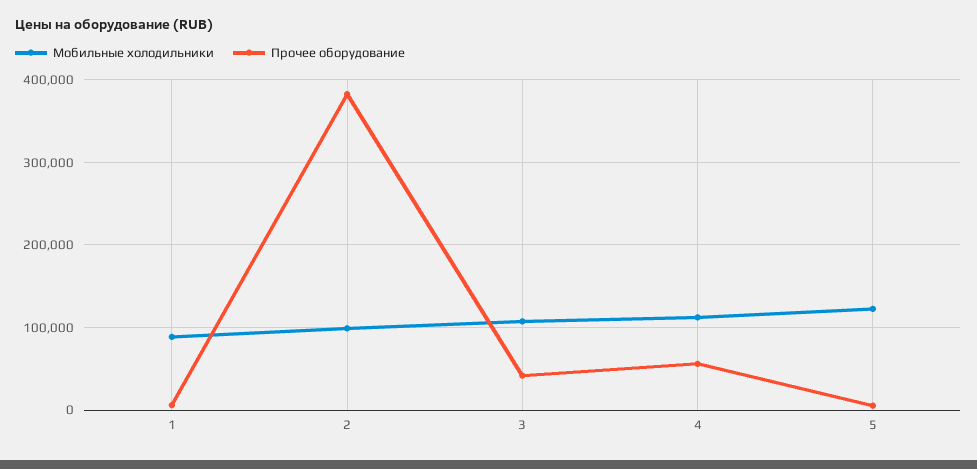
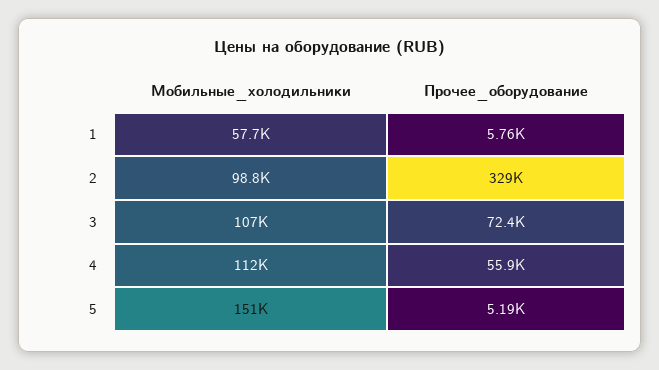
Мобильные холодильники, 1: 90000 -> 57700
Прочее оборудование, 2: 380000 -> 329000
Прочее оборудование, 3: 40000 -> 72400
Мобильные холодильники, 5: 120000 -> 151000

